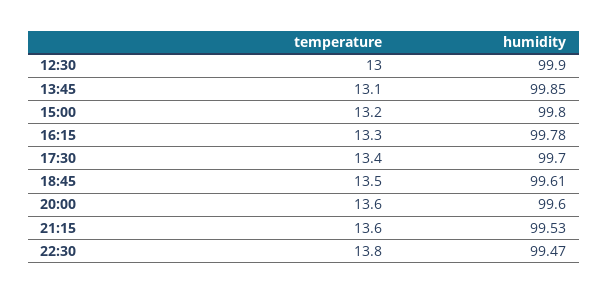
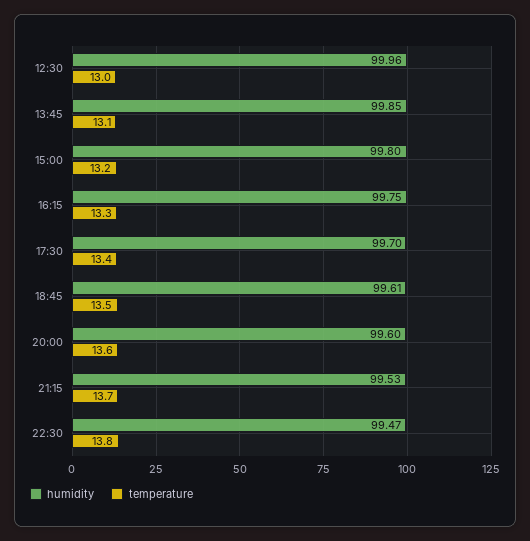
humidity, 12:30: 99.9 -> 99.96
humidity, 16:15: 99.78 -> 99.75
temperature, 21:15: 13.6 -> 13.7

